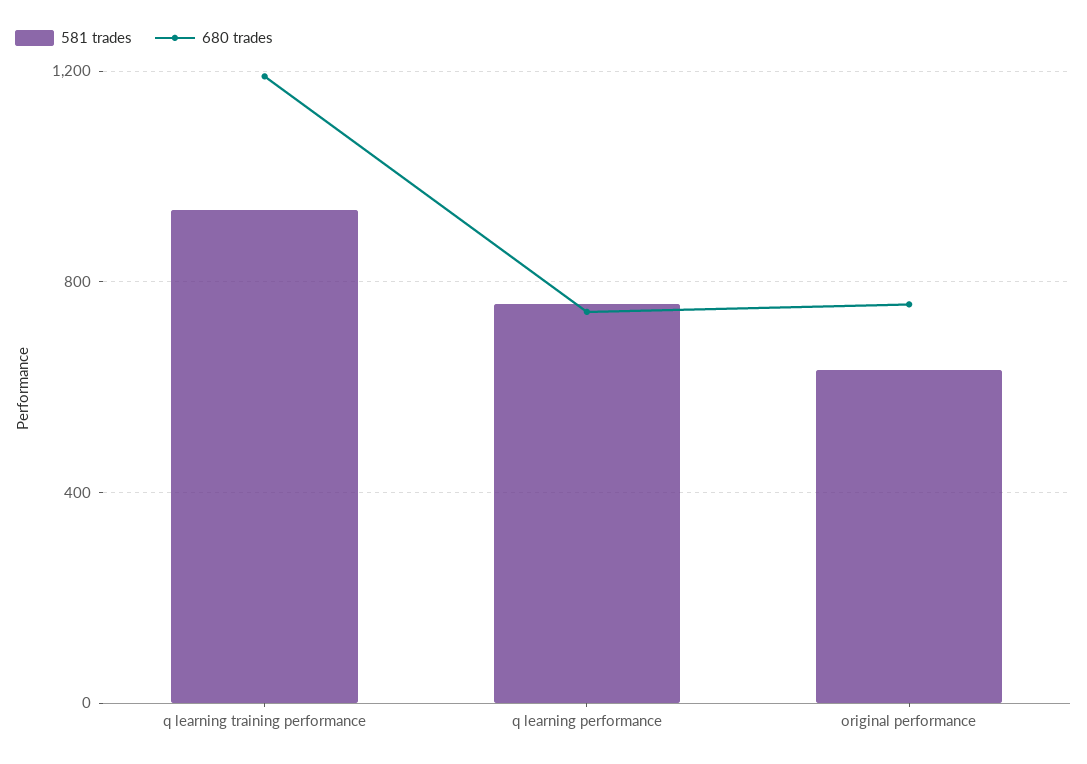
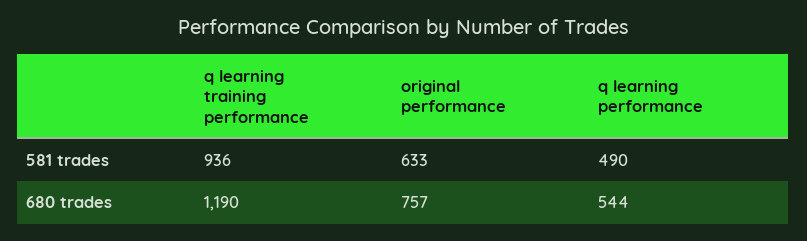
581 trades, q learning performance: 750 -> 490
680 trades, q learning performance: 750 -> 544

